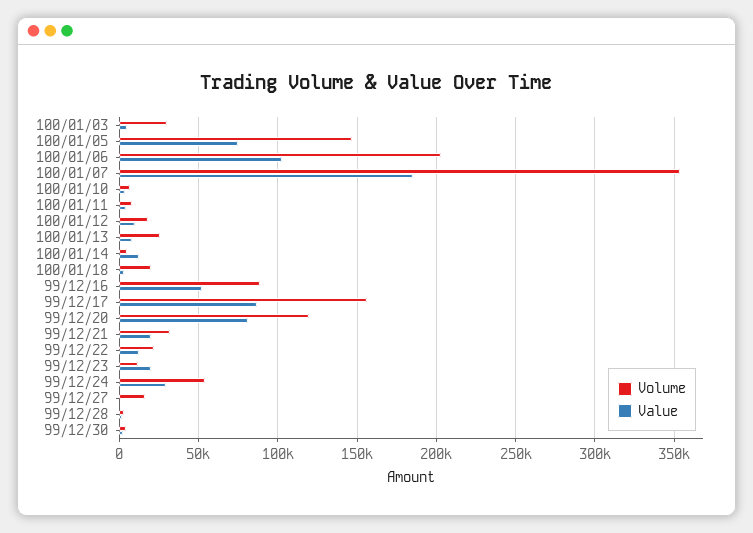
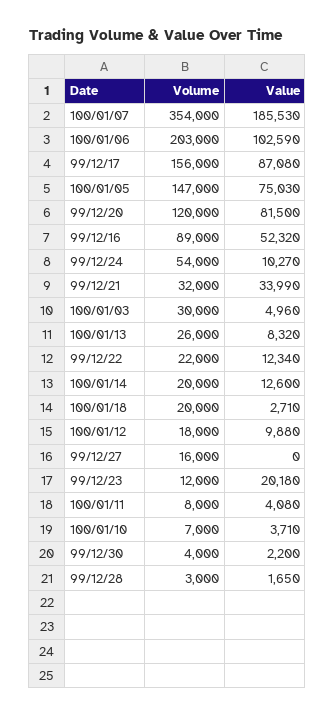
Volume, 100/01/14: 5000 -> 20000
Value, 99/12/21: 20000 -> 33990
Value, 99/12/24: 30000 -> 10270

